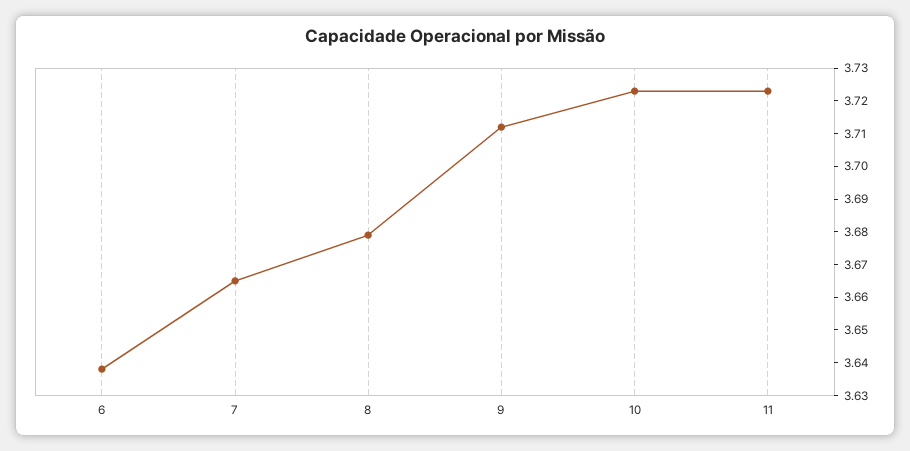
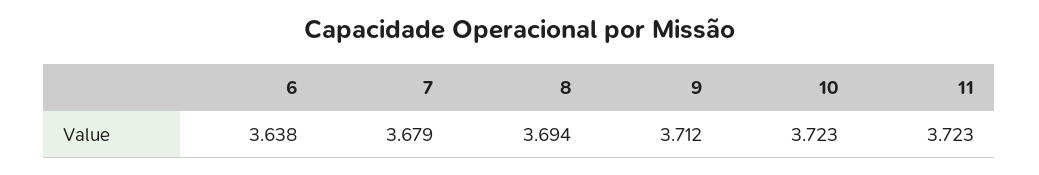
7: 3.665 -> 3.679
8: 3.68 -> 3.694

